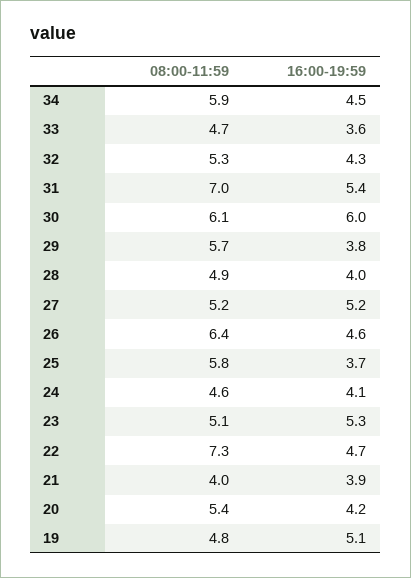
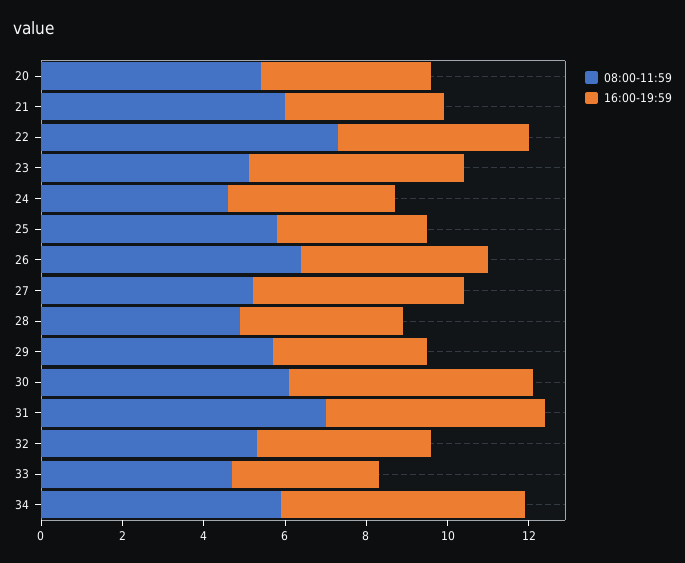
16:00-19:59, 34: 4.5 -> 6
08:00-11:59, 21: 4 -> 6
08:00-11:59, 19: 4.8 -> none
16:00-19:59, 19: 5.1 -> none

